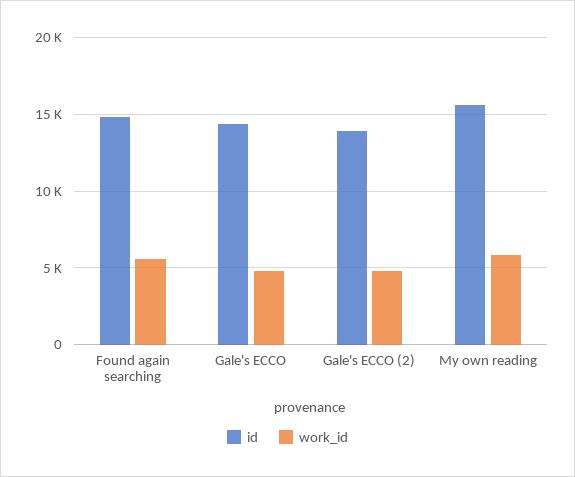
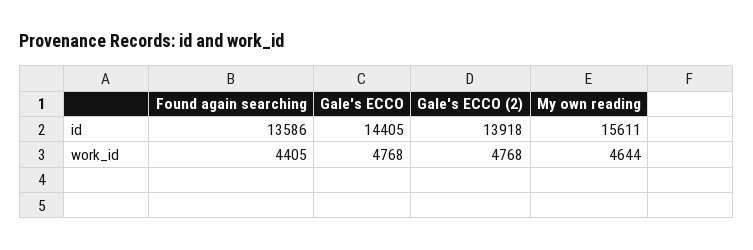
id, Found again searching: 15000 -> 13586
work_id, Found again searching: 5500 -> 4405
work_id, My own reading: 6000 -> 4644

